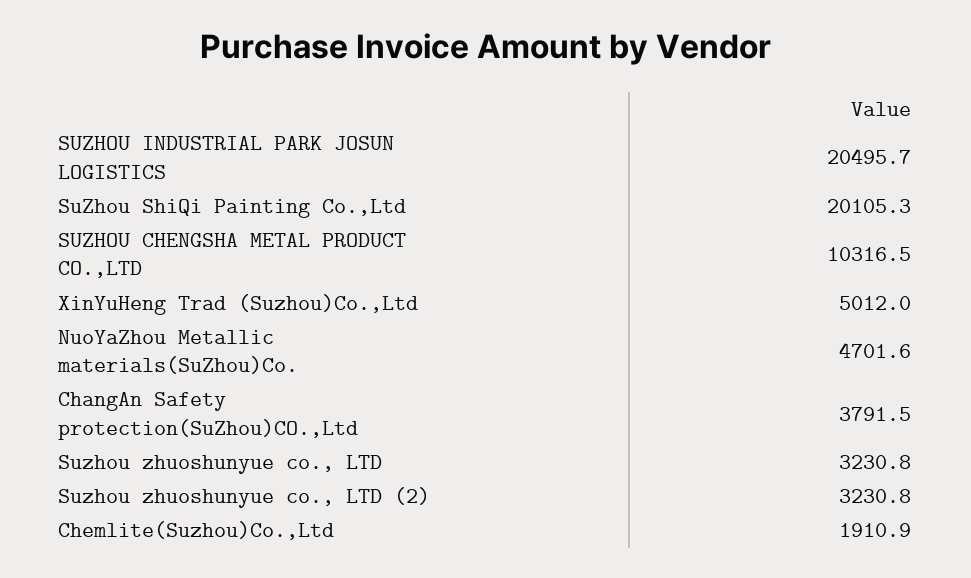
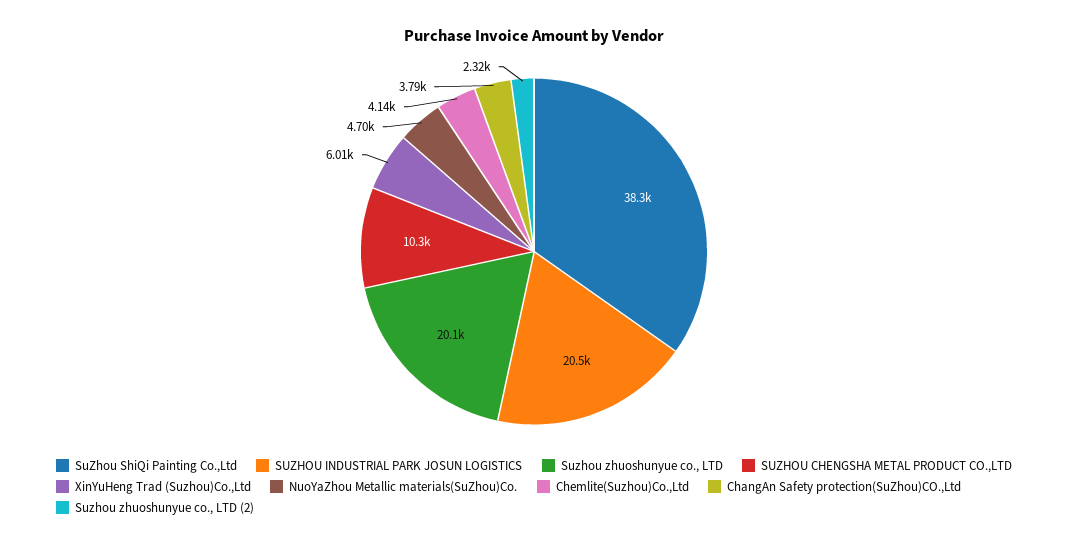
SuZhou ShiQi Painting Co.,Ltd: 20105.3 -> 38300
XinYuHeng Trad (Suzhou)Co.,Ltd: 5012 -> 6010
Suzhou zhuoshunyue co., LTD: 3230.8 -> 20100
Suzhou zhuoshunyue co., LTD (2): 3230.8 -> 2320
Chemlite(Suzhou)Co.,Ltd: 1910.9 -> 4140

